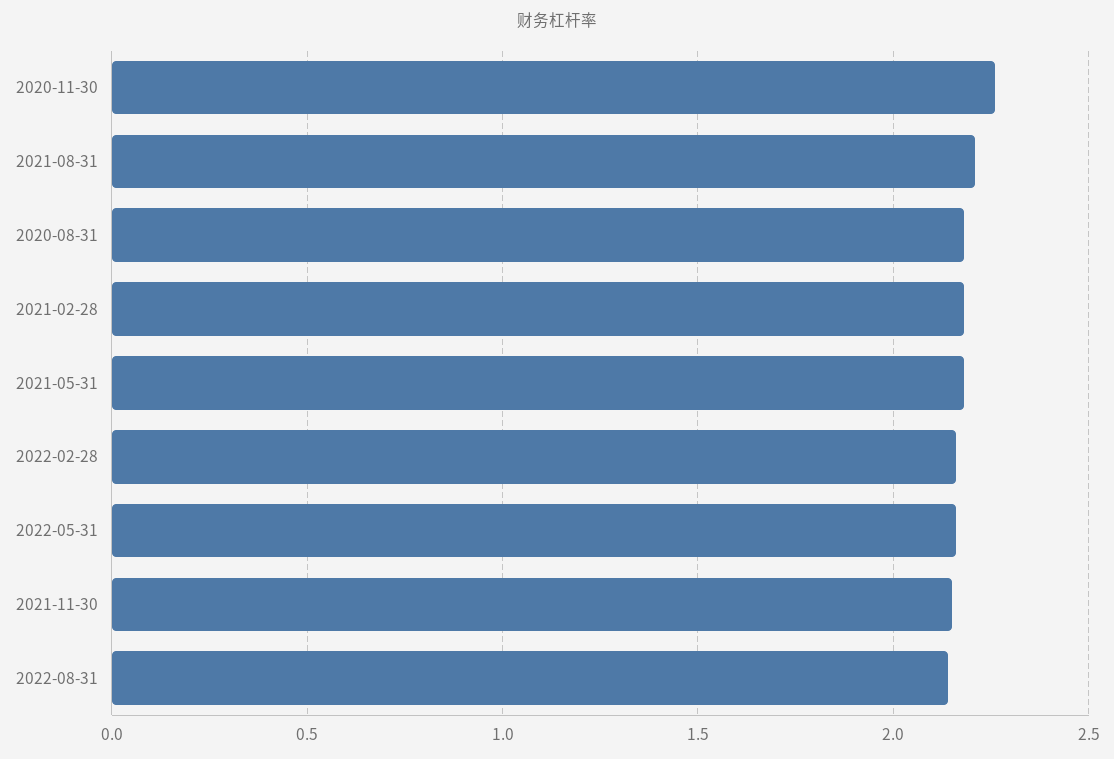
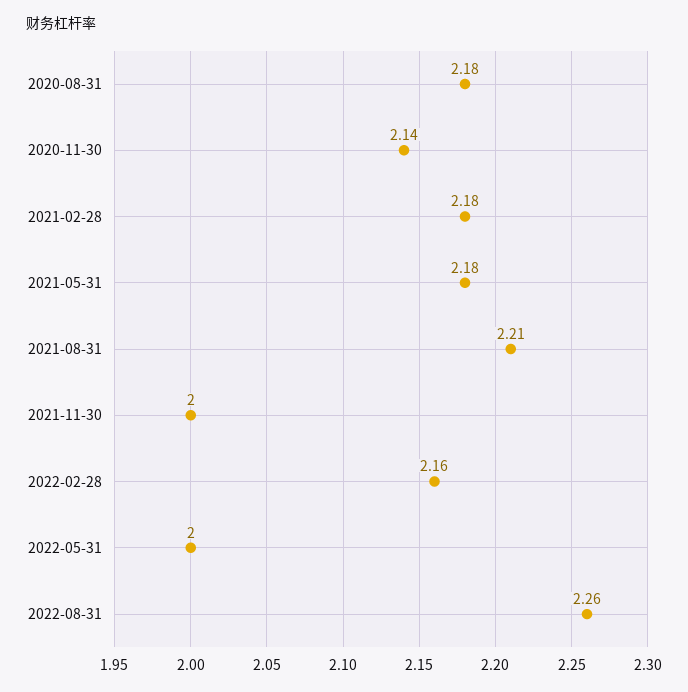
2020-11-30: 2.25 -> 2.14
2022-05-31: 2.15 -> 2
2021-11-30: 2.15 -> 2
2022-08-31: 2.15 -> 2.26

